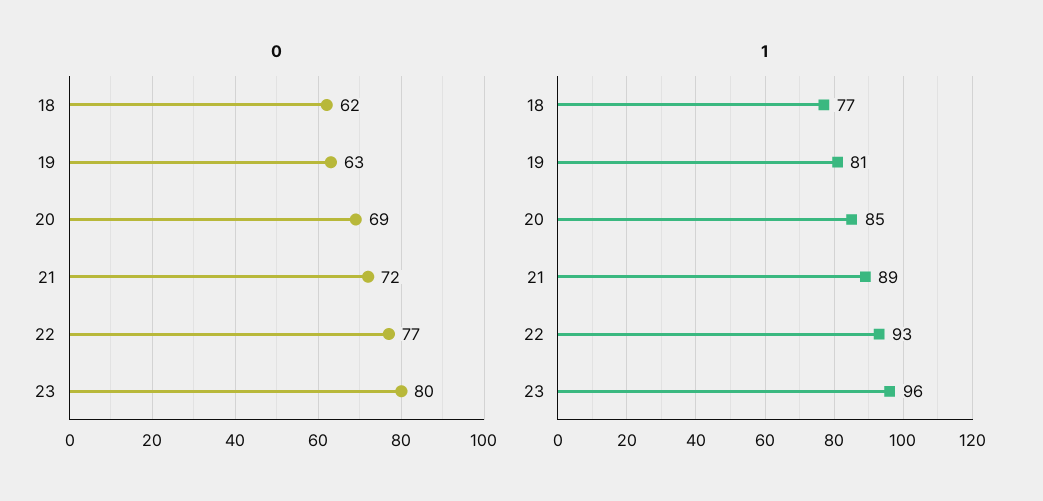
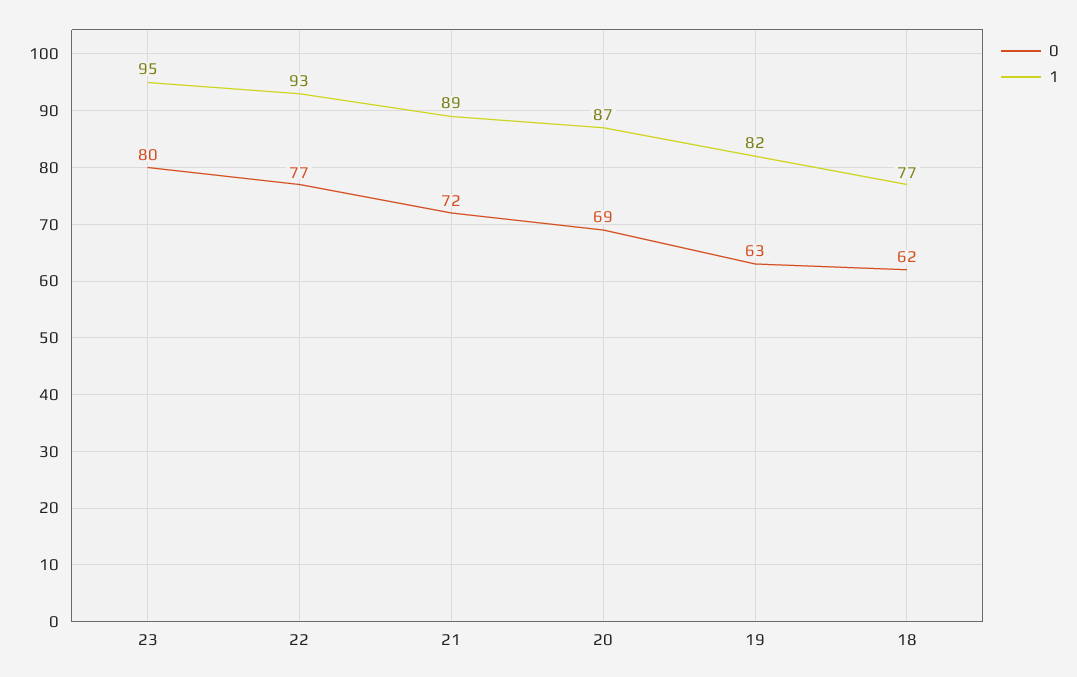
1, 19: 81 -> 82
1, 20: 85 -> 87
1, 23: 96 -> 95

